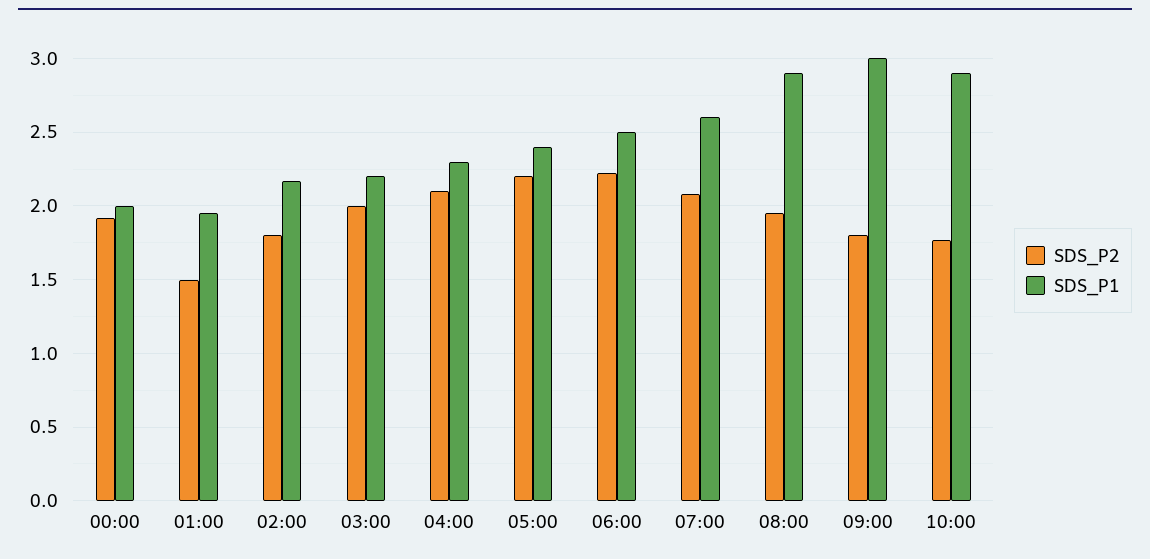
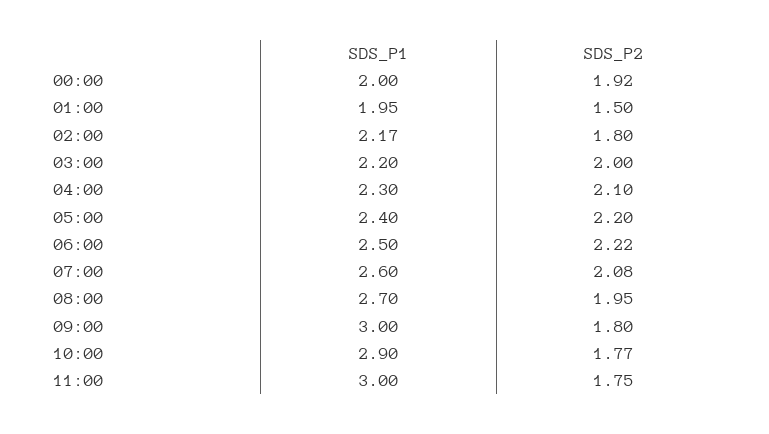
SDS_P1, 08:00: 2.9 -> 2.7
SDS_P1, 11:00: none -> 3
SDS_P2, 11:00: none -> 1.75

